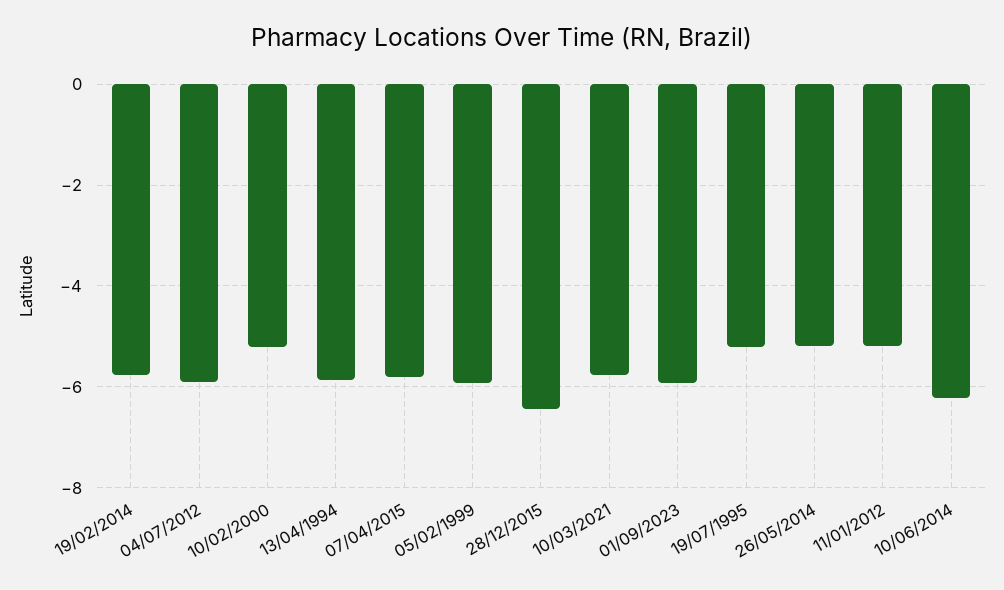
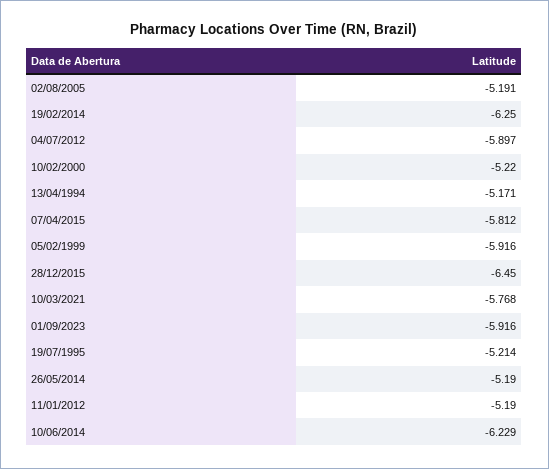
19/02/2014: -5.8 -> -6.25
13/04/1994: -5.8 -> -5.171
02/08/2005: none -> -5.191

